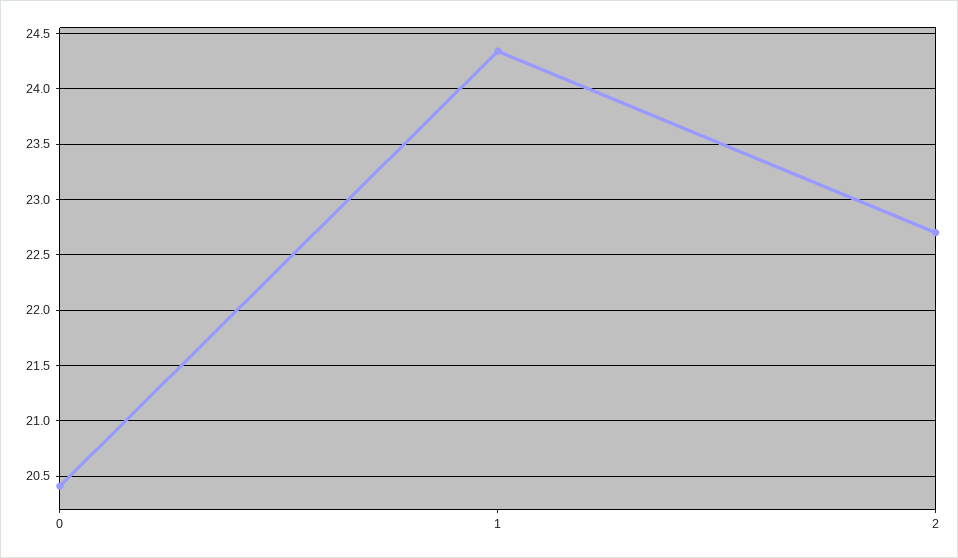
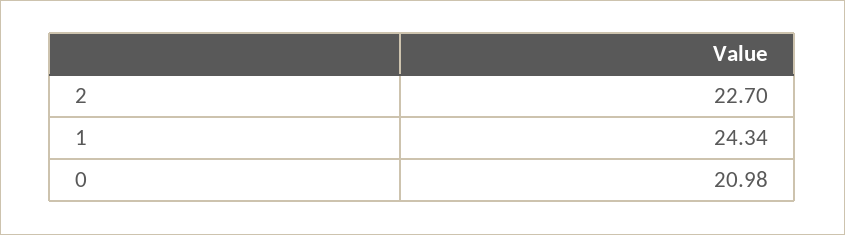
0: 20.4 -> 20.98

